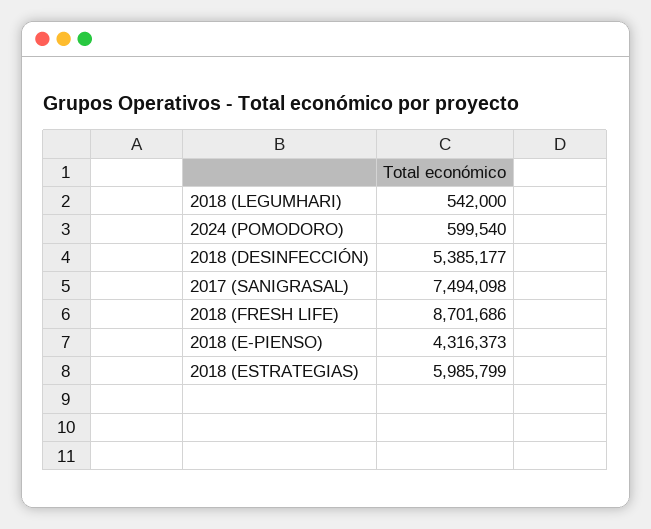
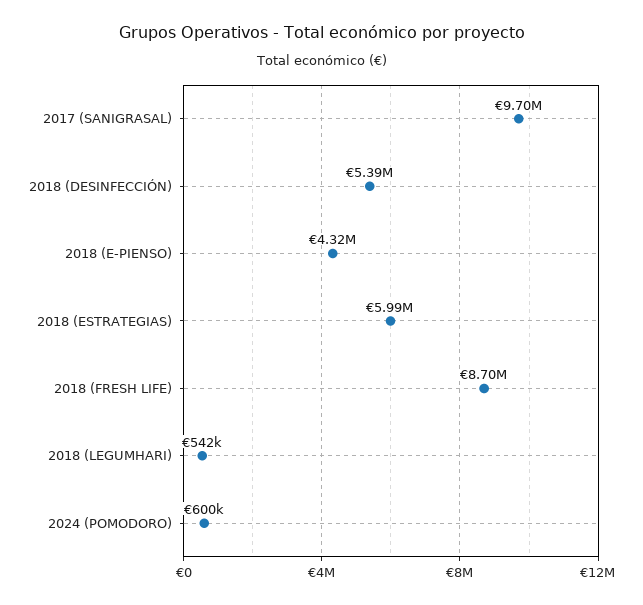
2017 (SANIGRASAL): 7494098 -> 9700000

